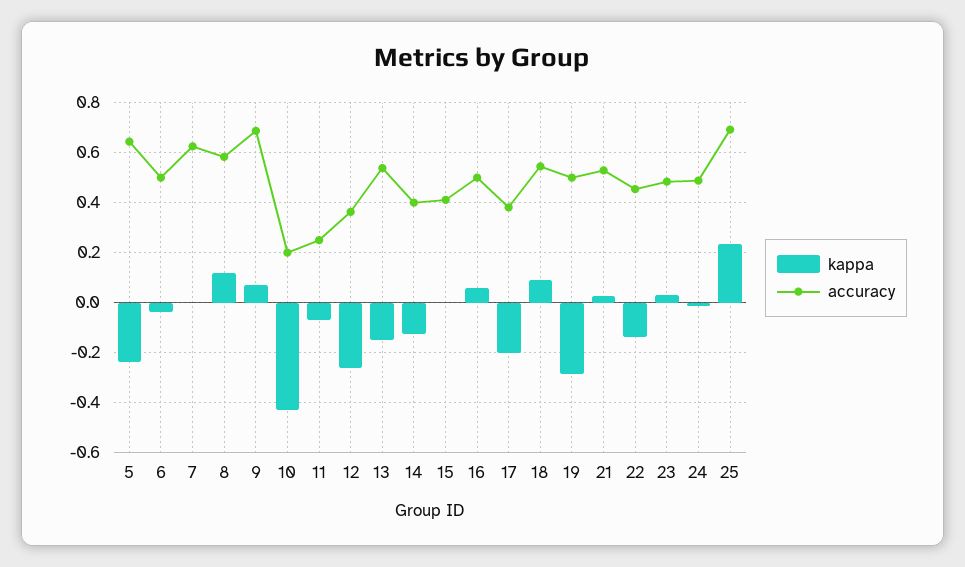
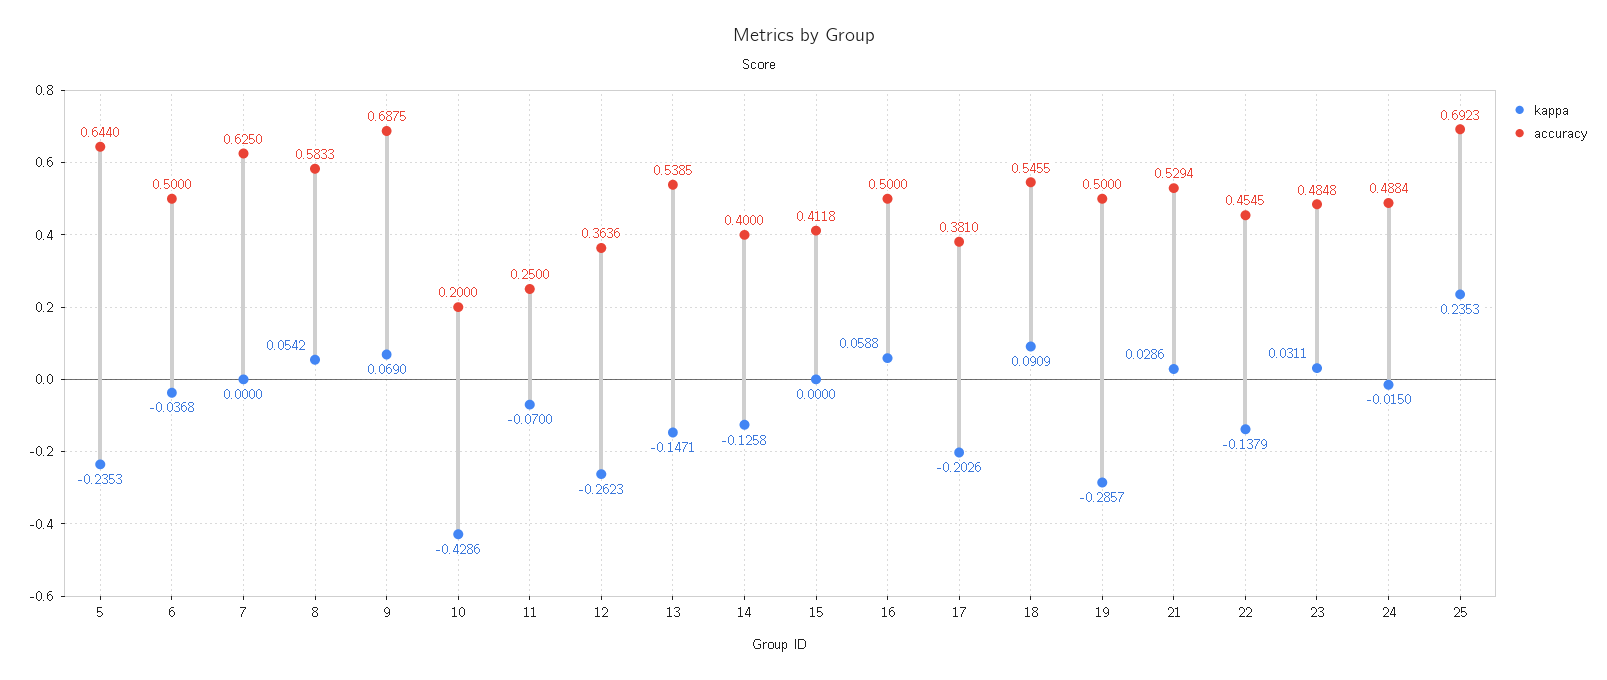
kappa, 8: 0.125 -> 0.0542

